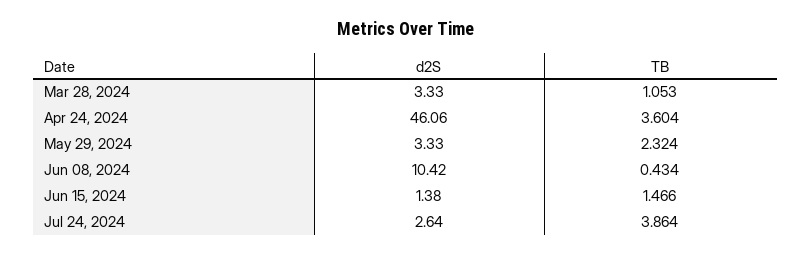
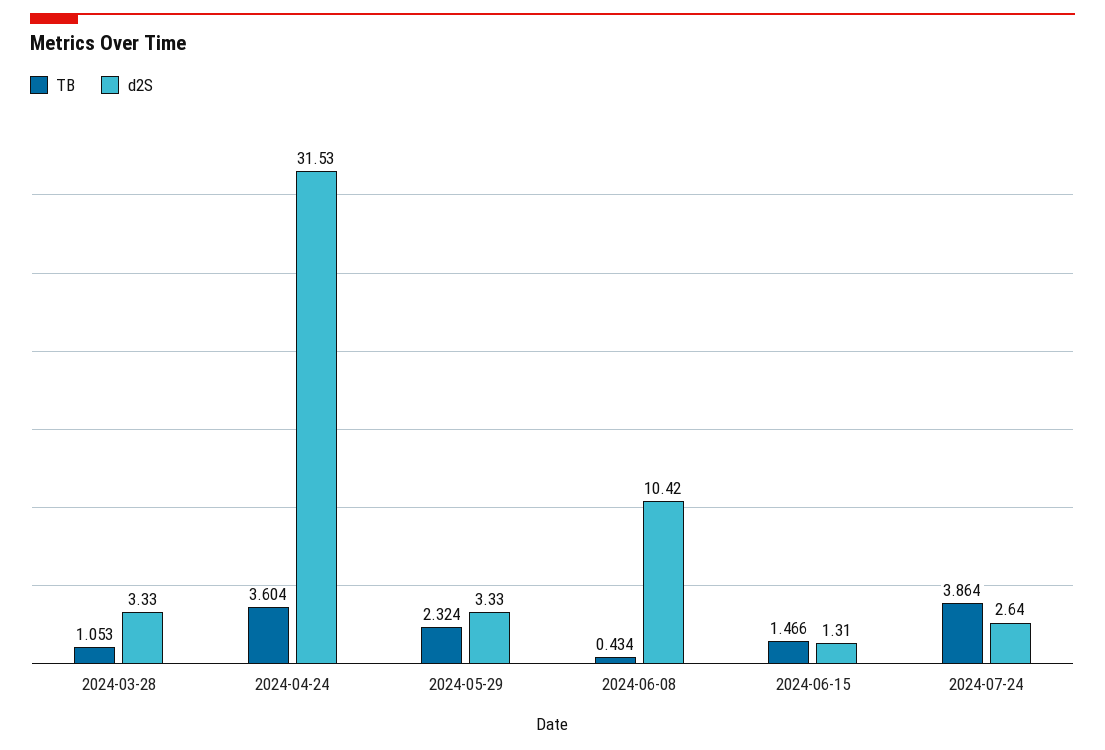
d2S, Apr 24, 2024: 46.06 -> 31.53
d2S, Jun 15, 2024: 1.38 -> 1.31

